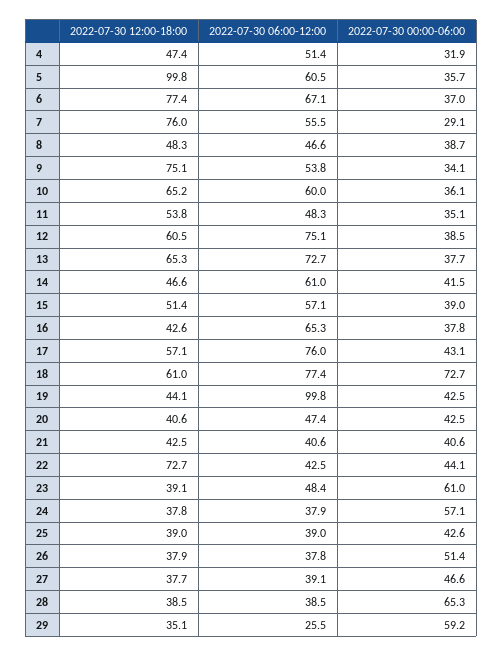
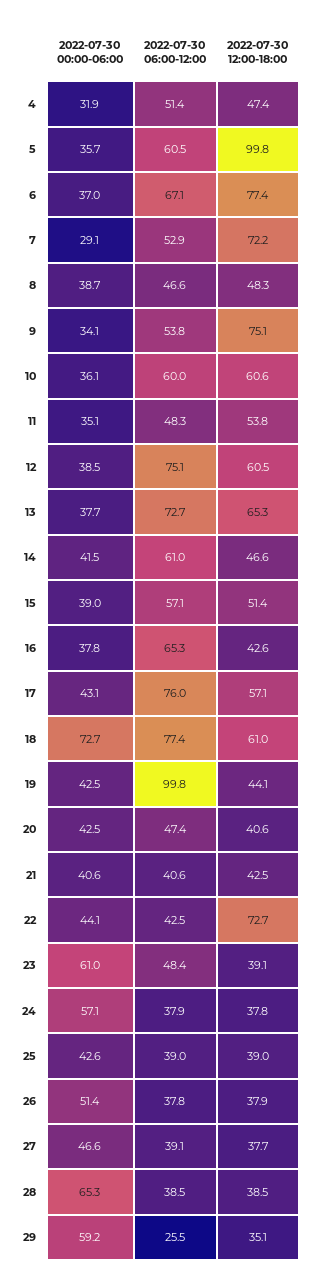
2022-07-30 12:00-18:00, 7: 76 -> 72.2
2022-07-30 06:00-12:00, 7: 55.5 -> 52.9
2022-07-30 12:00-18:00, 10: 65.2 -> 60.6

